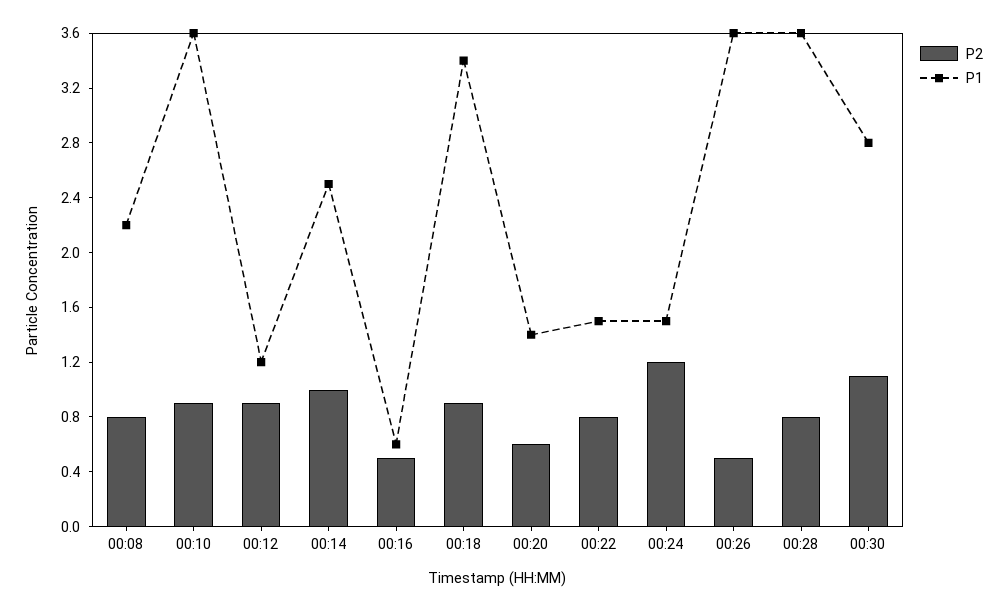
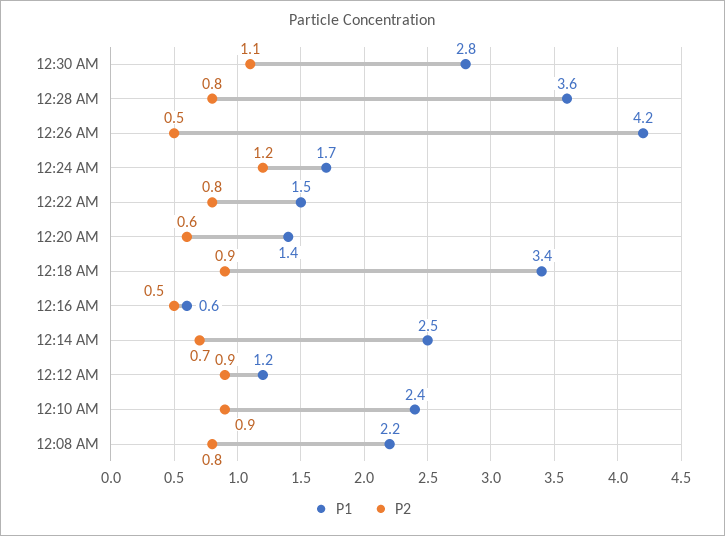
P1, 00:10: 3.6 -> 2.4
P2, 00:14: 1 -> 0.7
P1, 00:24: 1.5 -> 1.7
P1, 00:26: 3.6 -> 4.2

